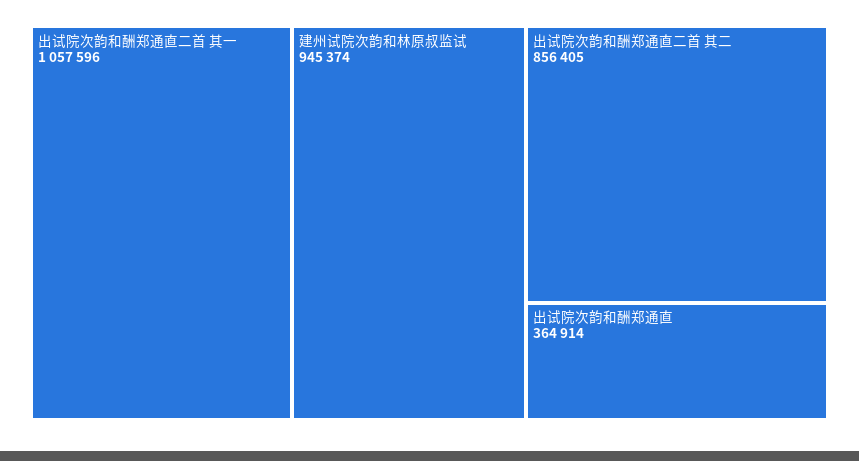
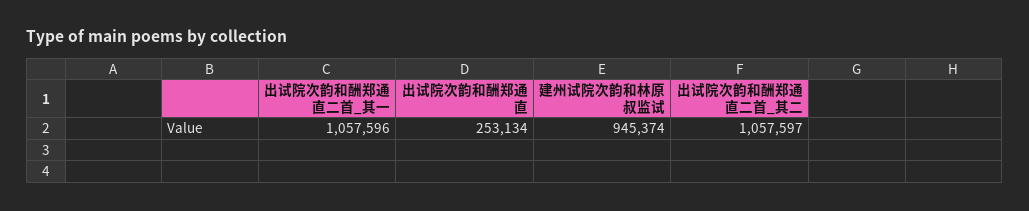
出试院次韵和酬郑通直二首 其二: 856405 -> 1057597
出试院次韵和酬郑通直: 364914 -> 253134

